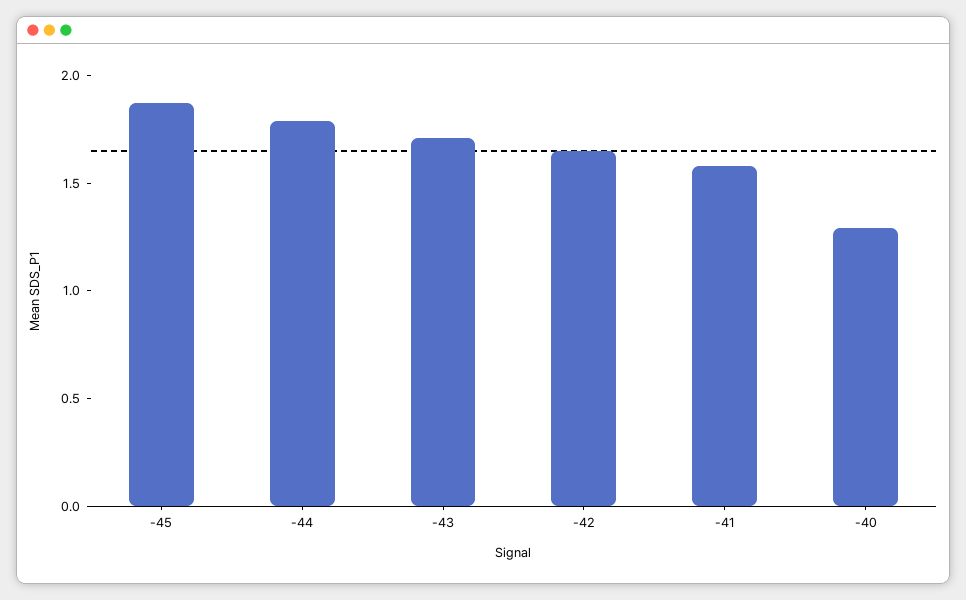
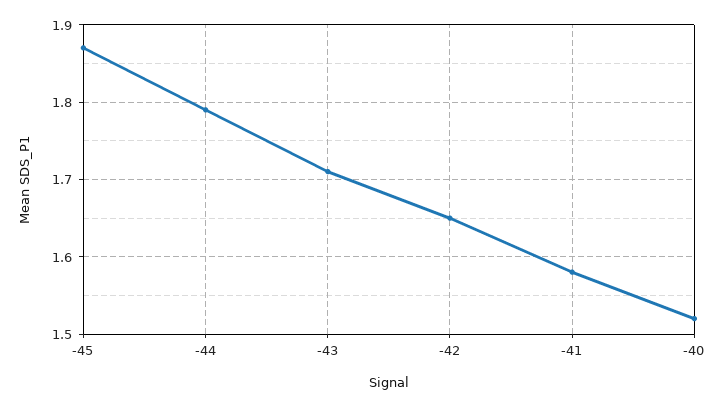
-40: 1.3 -> 1.52

